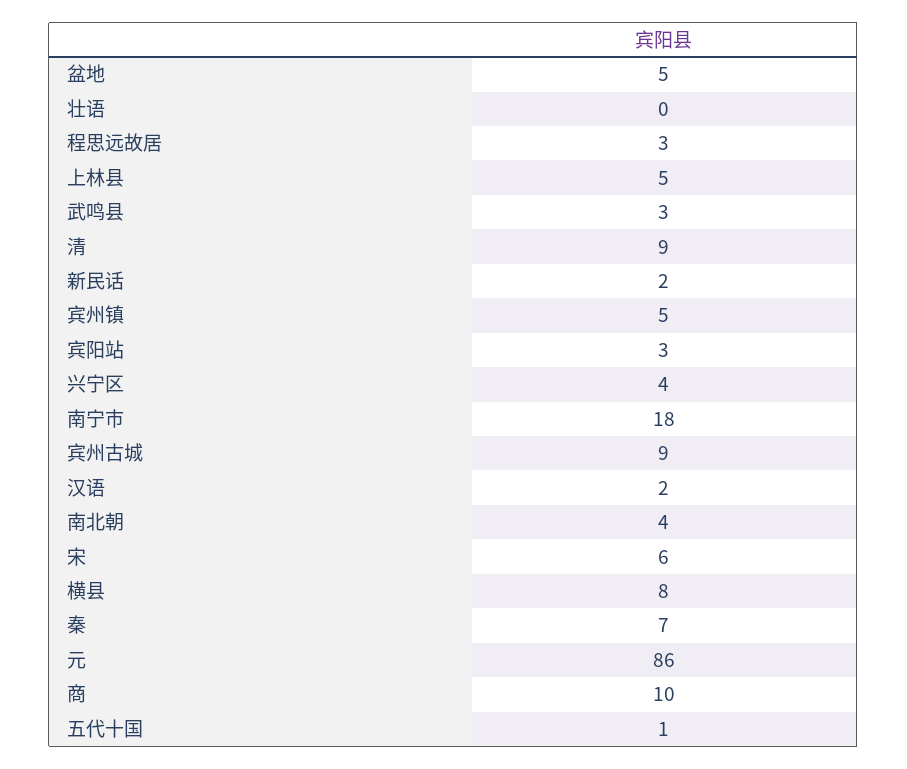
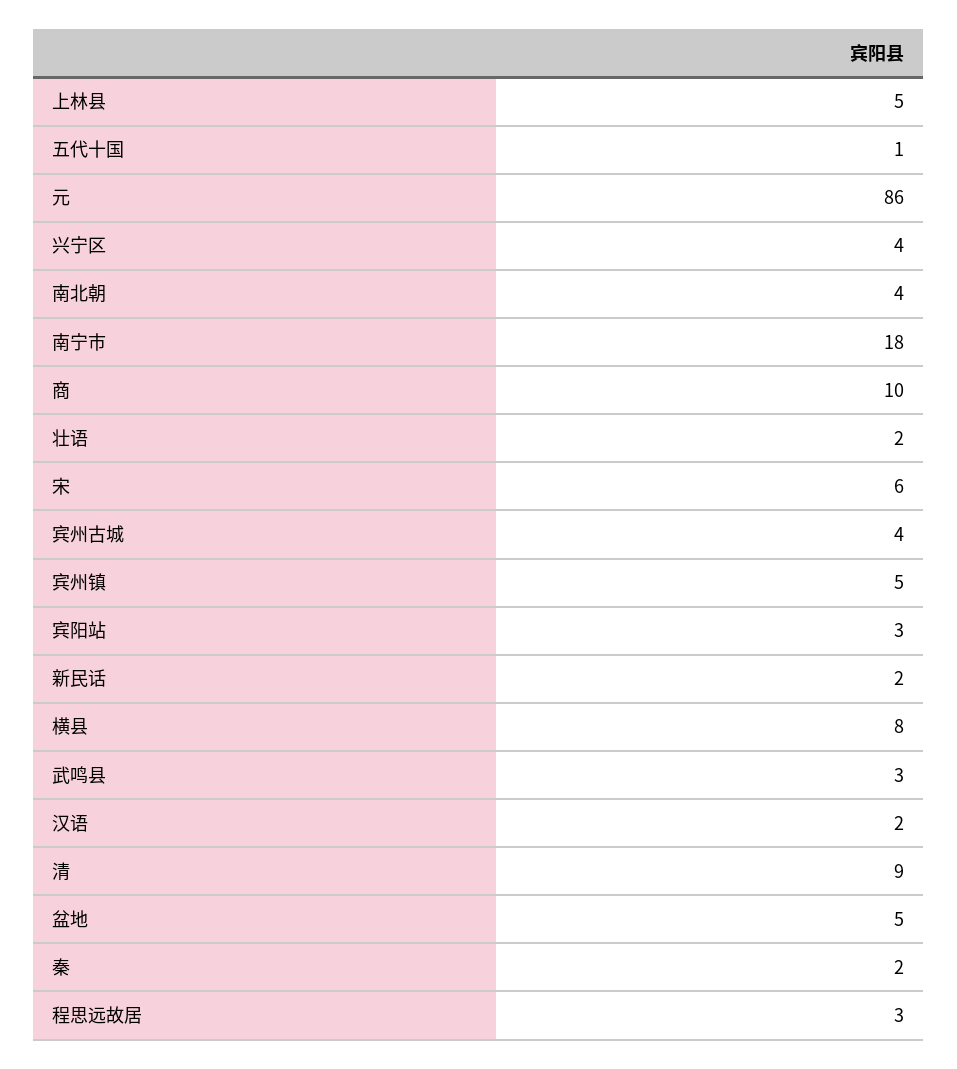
壮语: 0 -> 2
宾州古城: 9 -> 4
秦: 7 -> 2

